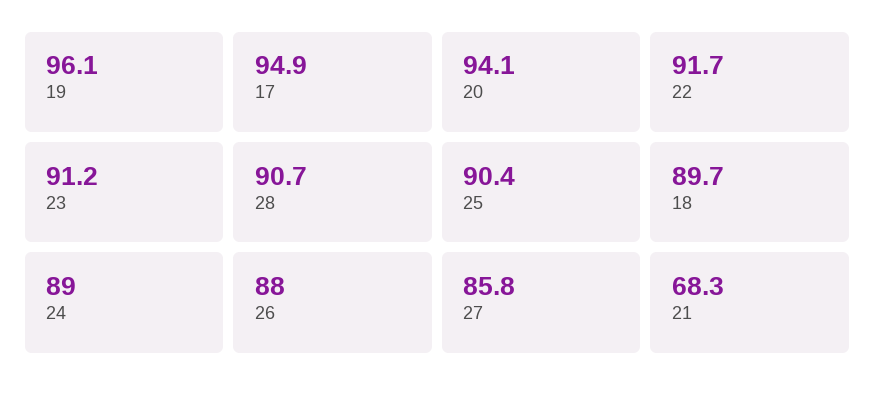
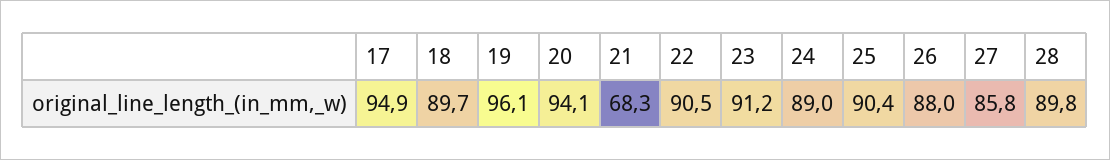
22: 91.7 -> 90.5
28: 90.7 -> 89.8

